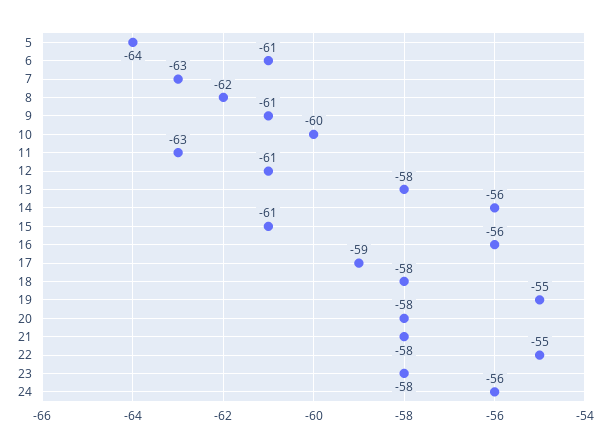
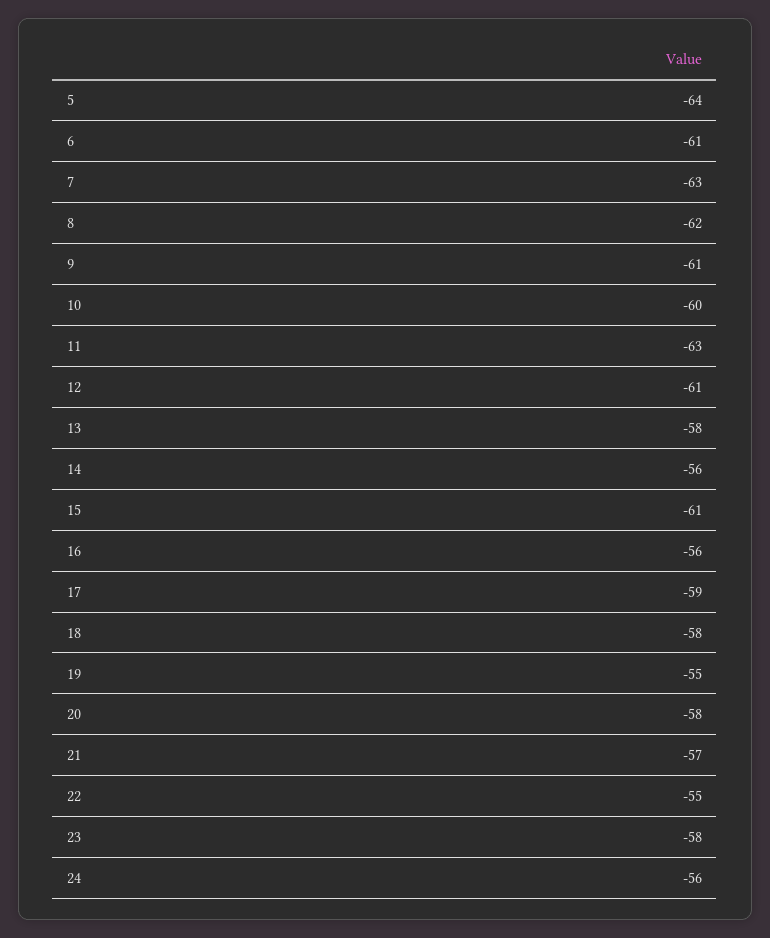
21: -58 -> -57

